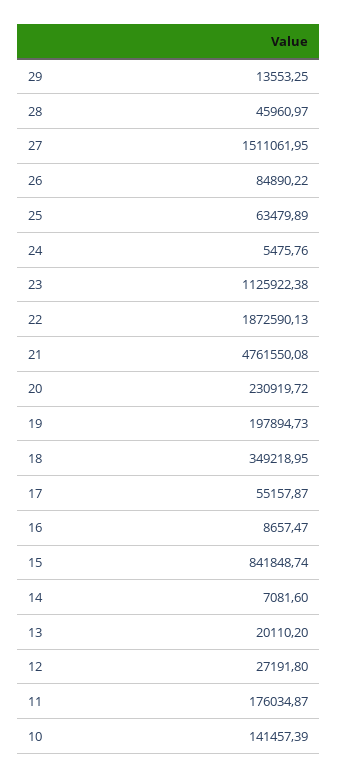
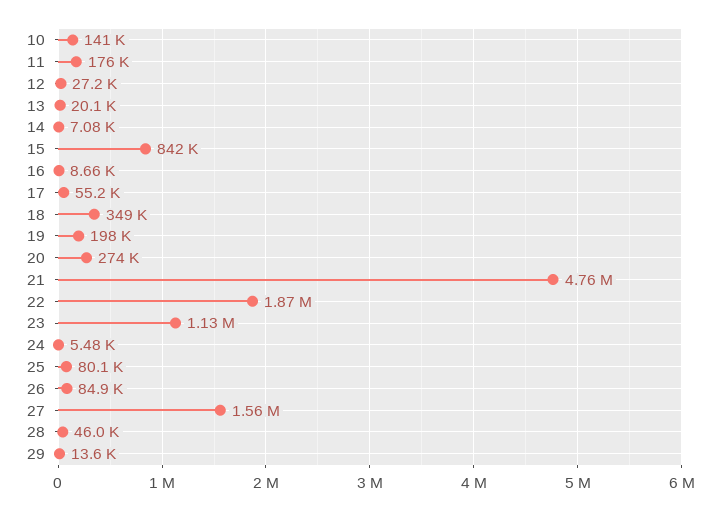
27: 1511061.95 -> 1560000
25: 63479.89 -> 80100
20: 230919.72 -> 274000

